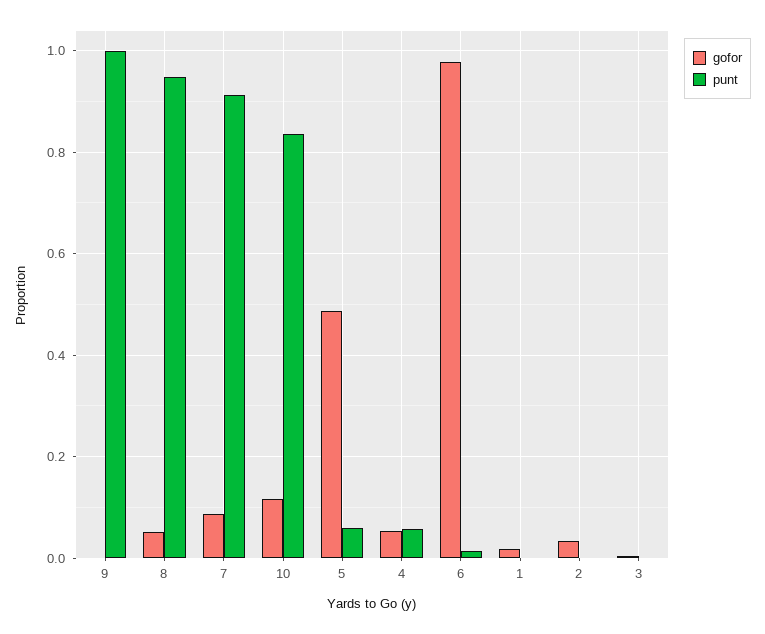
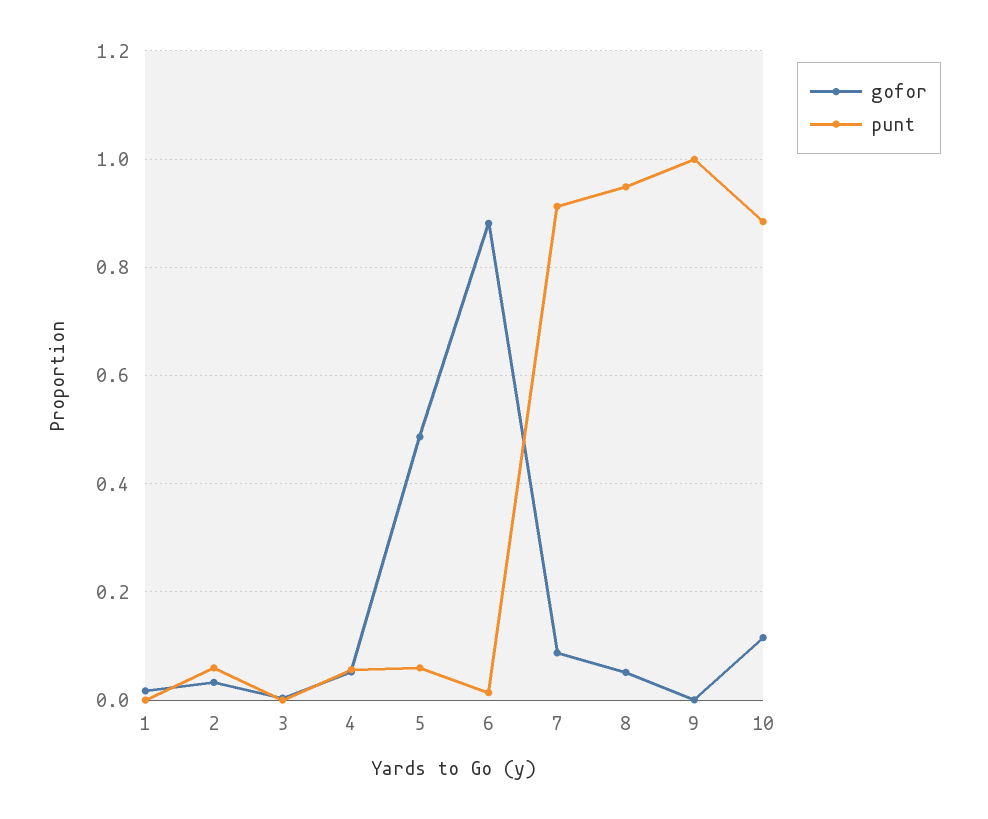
punt, 10: 0.84 -> 0.88
gofor, 6: 0.98 -> 0.88
punt, 2: 0 -> 0.06

